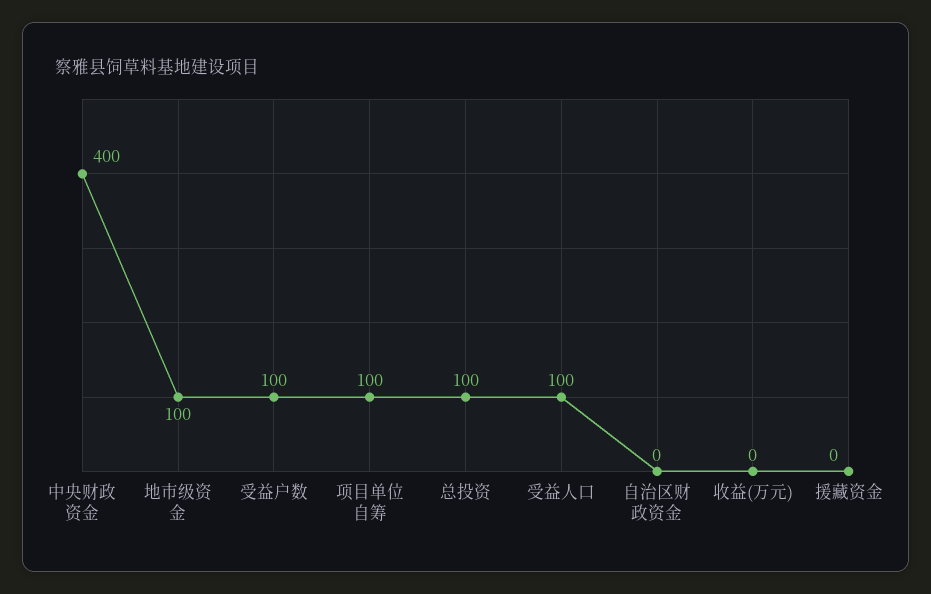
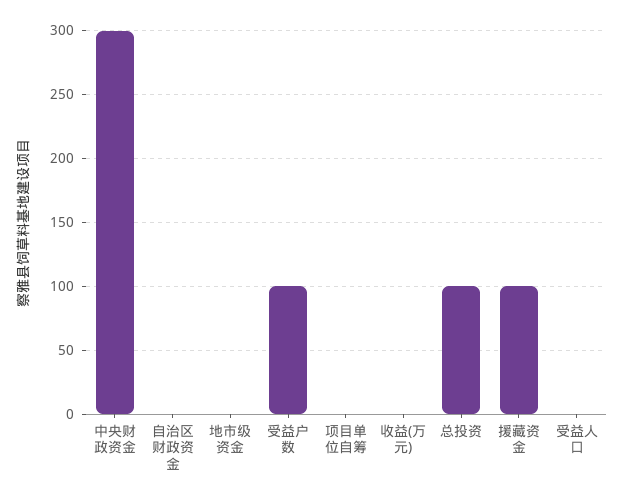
中央财政资金: 400 -> 300
地市级资金: 100 -> 0
项目单位自筹: 100 -> 0
受益人口: 100 -> 0
援藏资金: 0 -> 100

